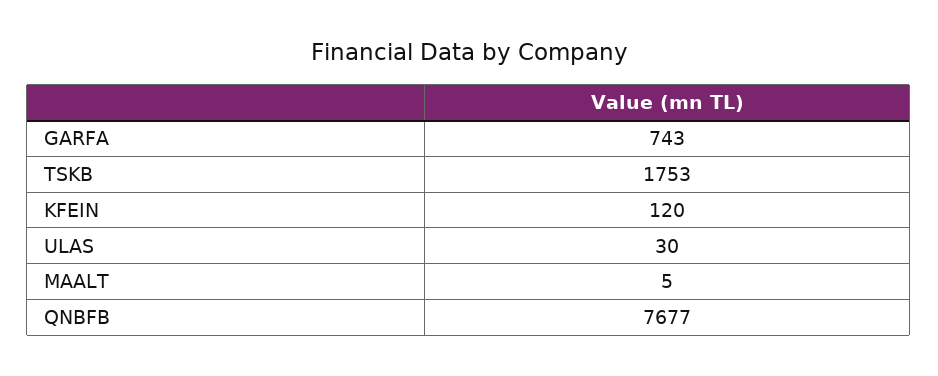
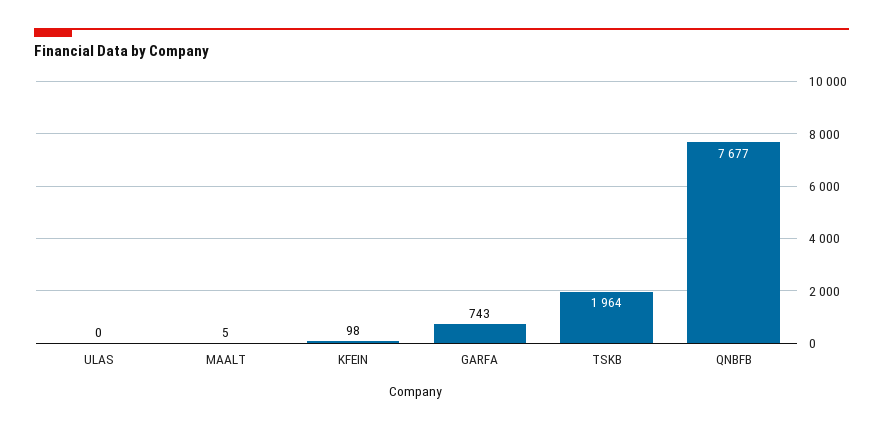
TSKB: 1753 -> 1964
KFEIN: 120 -> 98
ULAS: 30 -> 0

